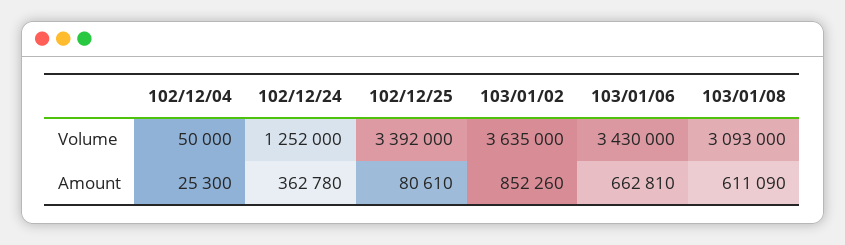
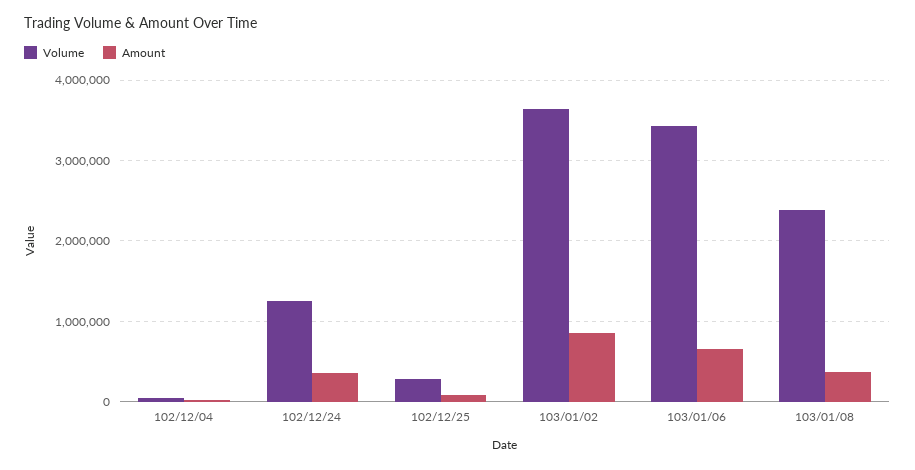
Volume, 102/12/25: 3392000 -> 300000
Volume, 103/01/08: 3093000 -> 2400000
Amount, 103/01/08: 611090 -> 400000

